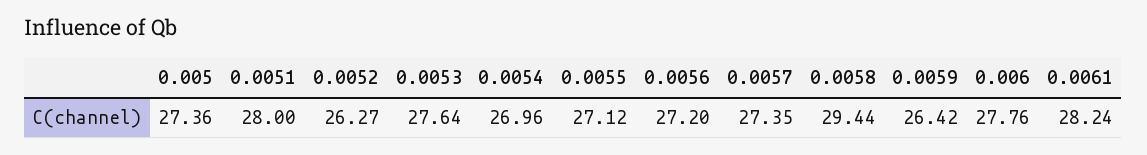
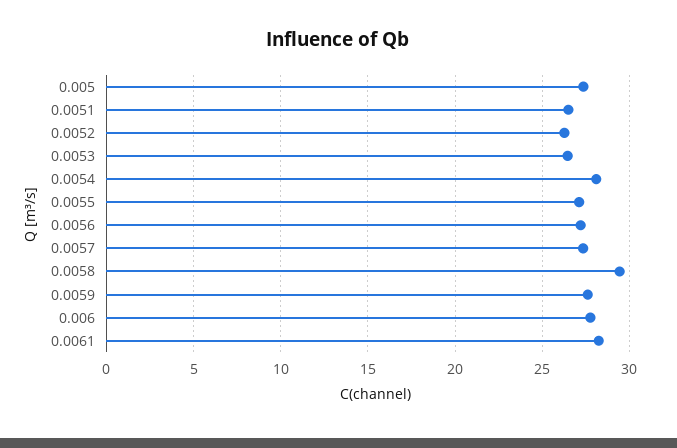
0.0051: 28 -> 26.5
0.0053: 27.64 -> 26.5
0.0054: 26.96 -> 28
0.0059: 26.42 -> 27.5

